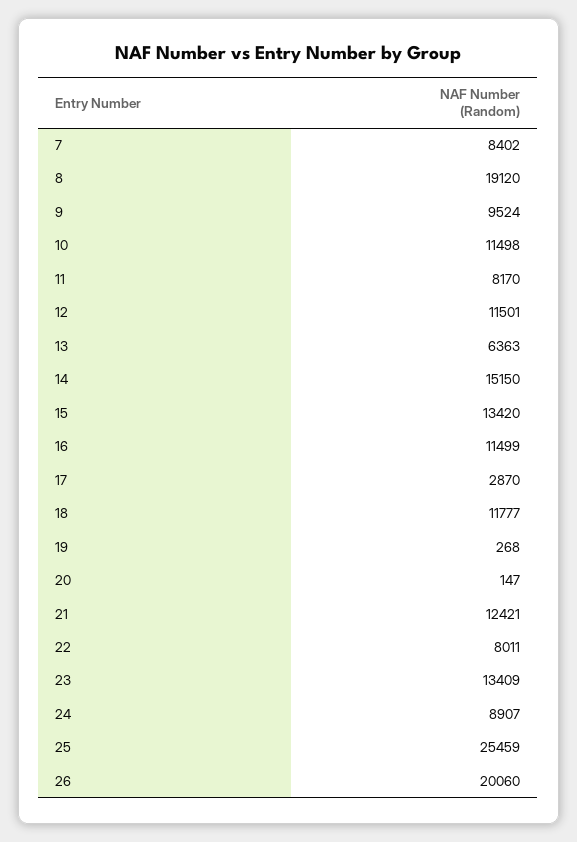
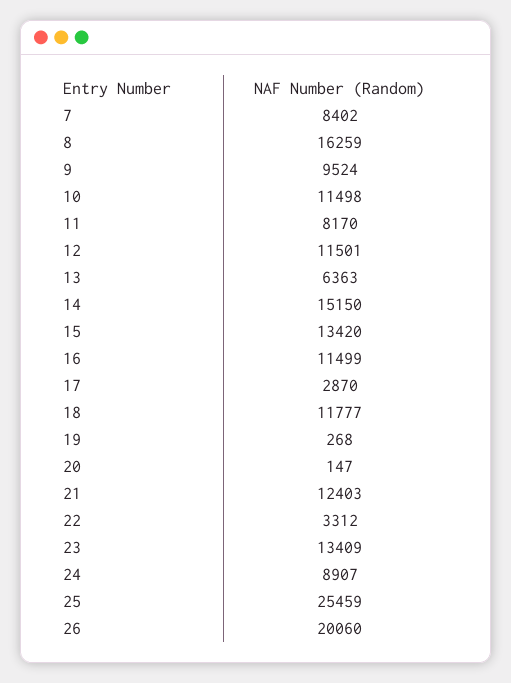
8: 19120 -> 16259
21: 12421 -> 12403
22: 8011 -> 3312

